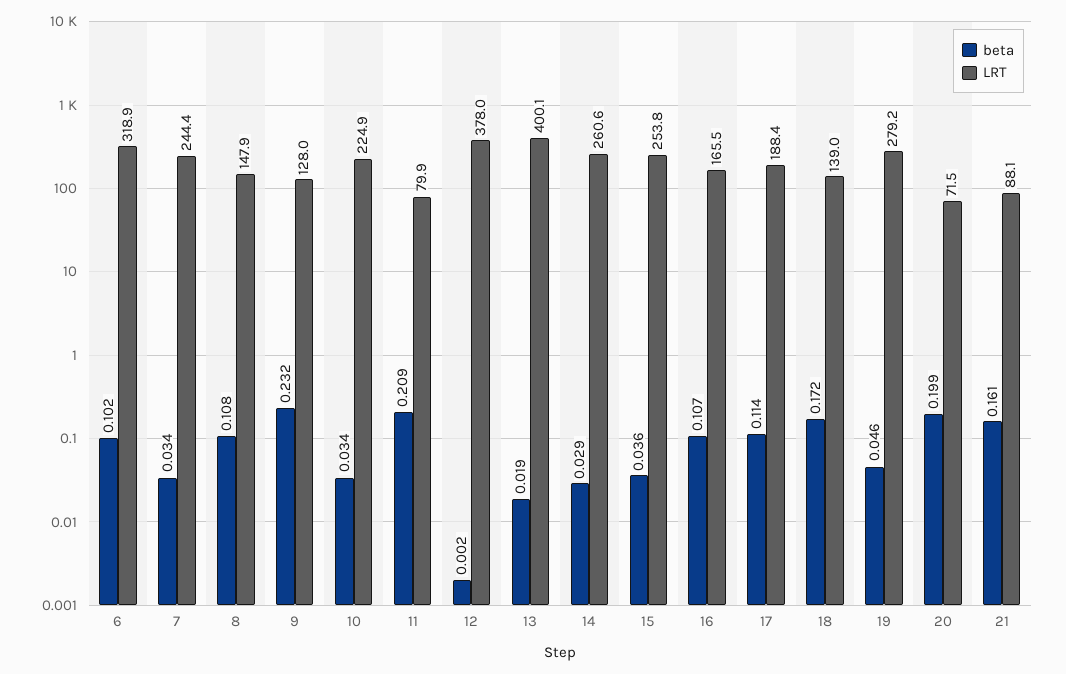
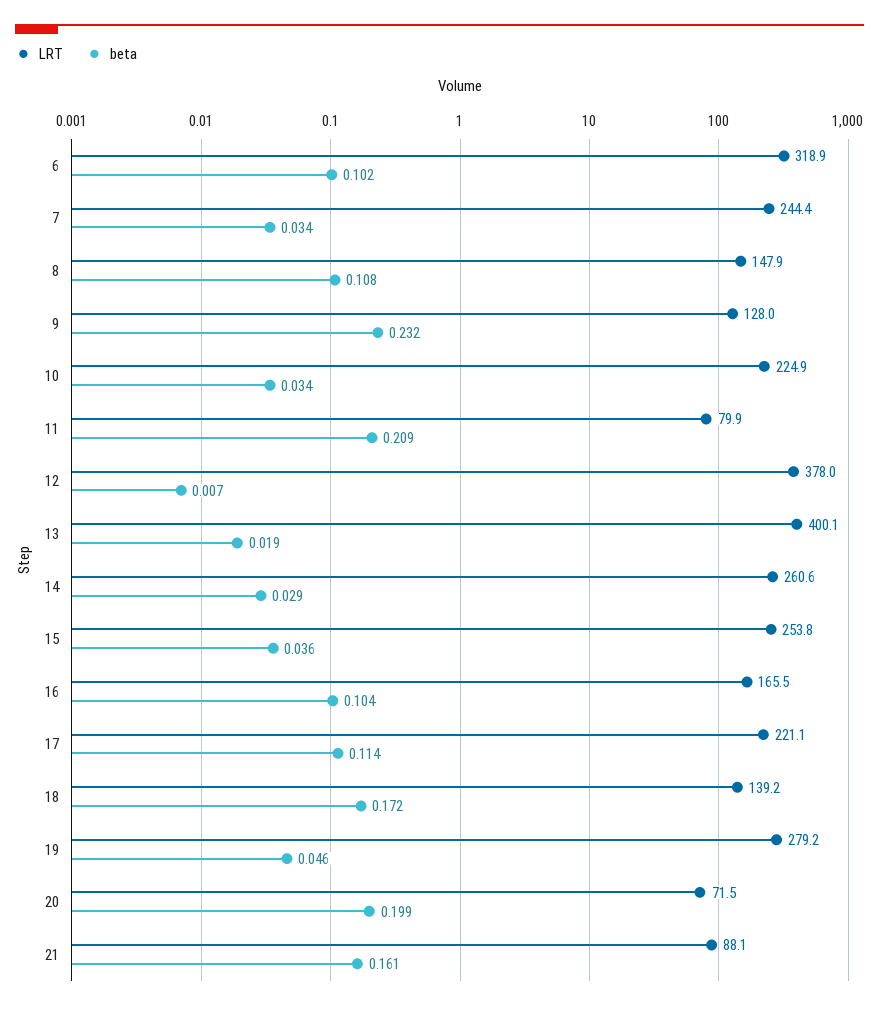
beta, 12: 0.002 -> 0.007
beta, 16: 0.107 -> 0.104
LRT, 17: 188.4 -> 221.1
LRT, 18: 139 -> 139.2

